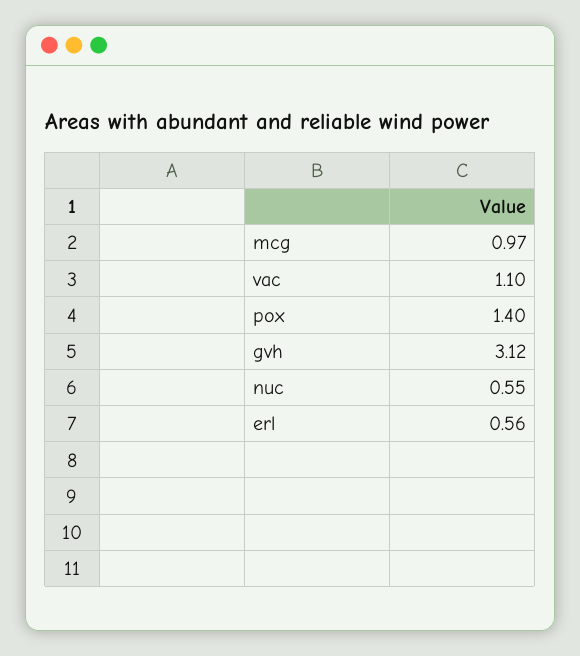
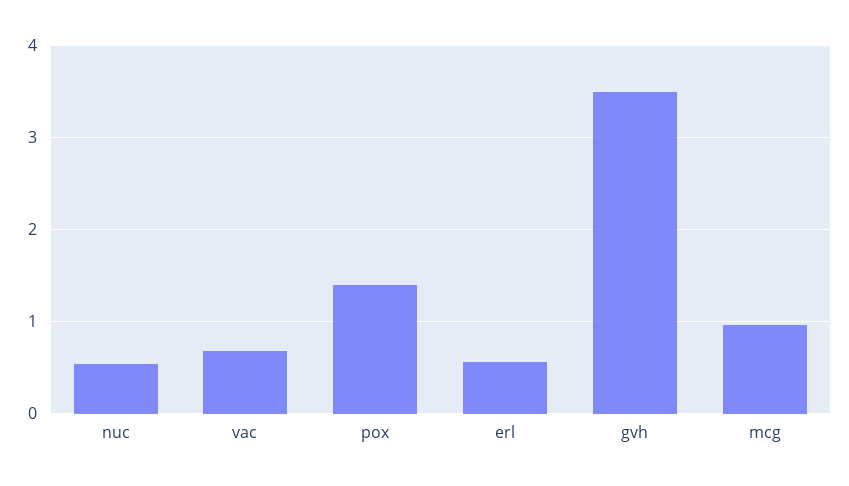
vac: 1.1 -> 0.7
gvh: 3.12 -> 3.5

